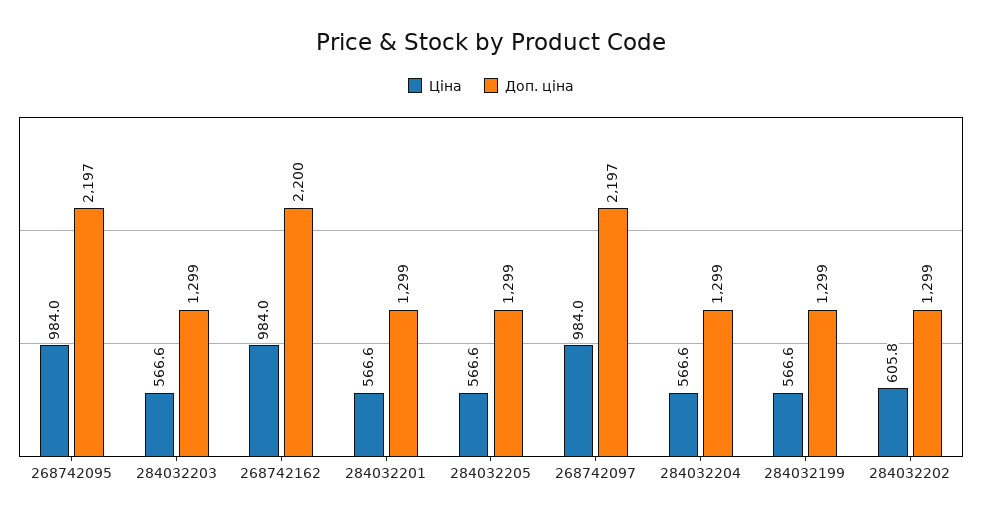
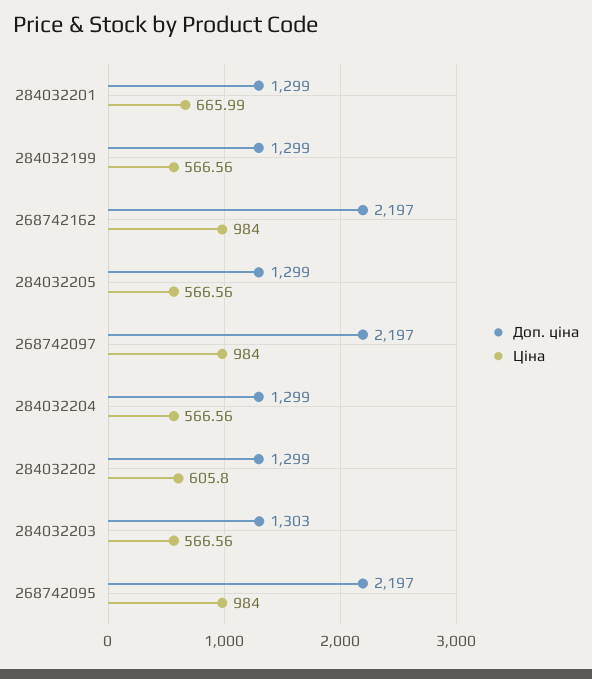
Доп. ціна, 284032203: 1299 -> 1303
Доп. ціна, 268742162: 2200 -> 2197
Ціна, 284032201: 566.6 -> 665.99

